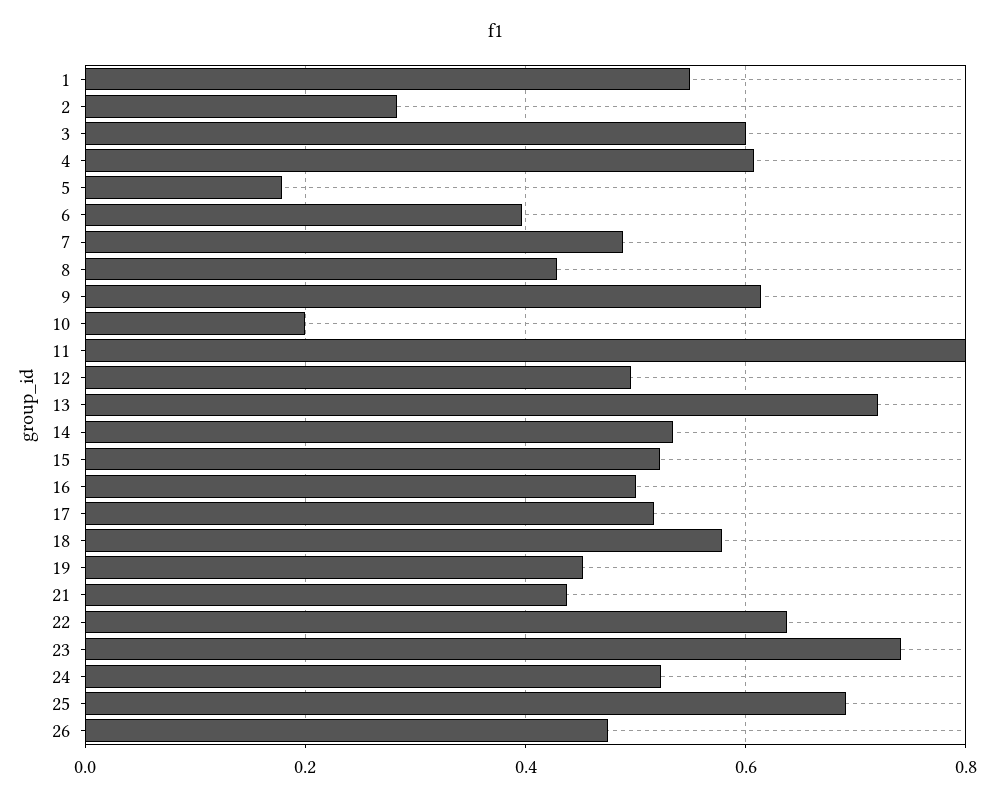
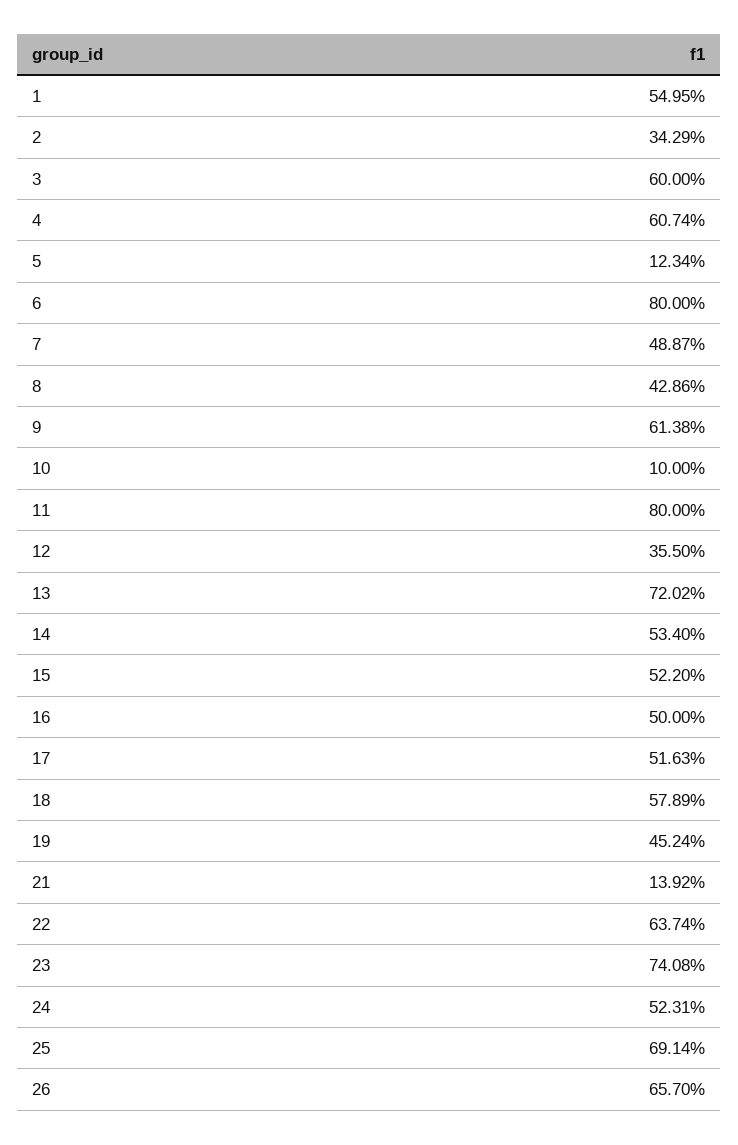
2: 0.28 -> 0.3429
5: 0.18 -> 0.1234
6: 0.4 -> 0.8
10: 0.2 -> 0.1
12: 0.5 -> 0.355
21: 0.44 -> 0.1392
26: 0.48 -> 0.657

